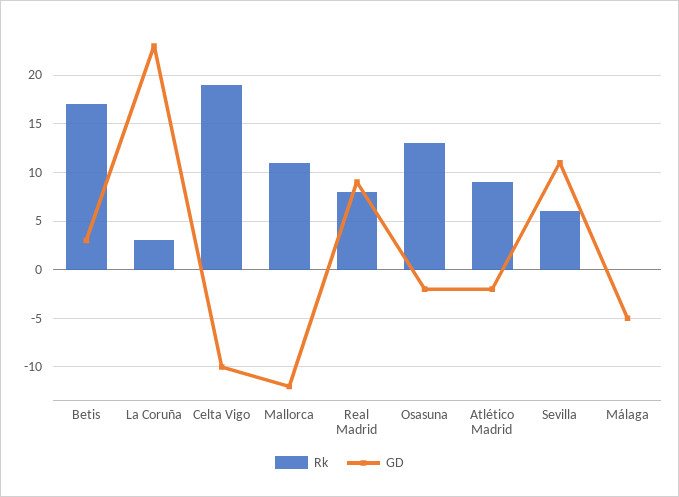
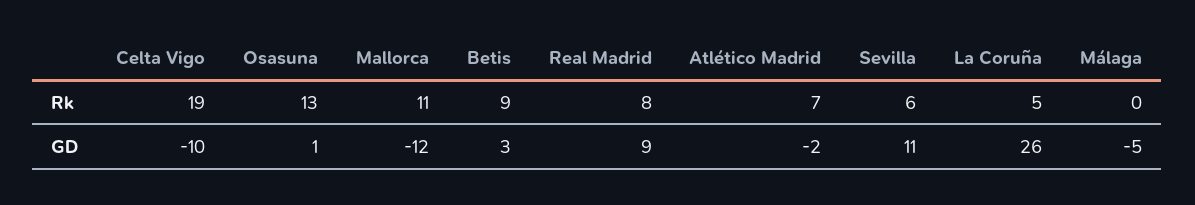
Rk, Betis: 17 -> 9
Rk, La Coruña: 3 -> 5
GD, La Coruña: 23 -> 26
GD, Osasuna: -2 -> 1
Rk, Atlético Madrid: 9 -> 7

